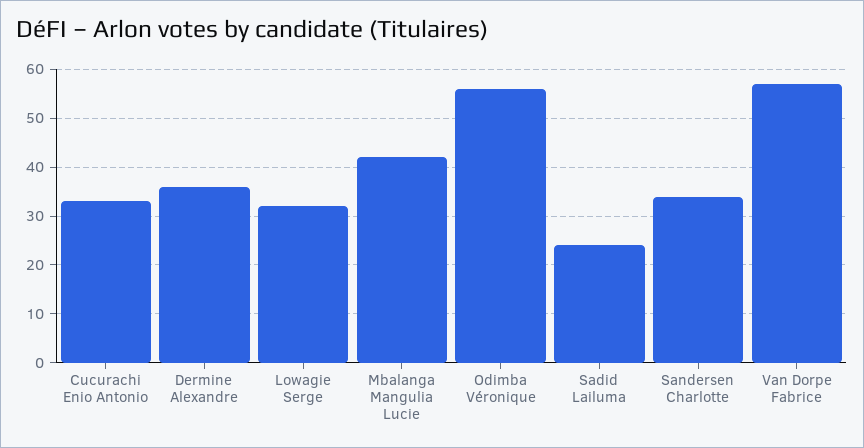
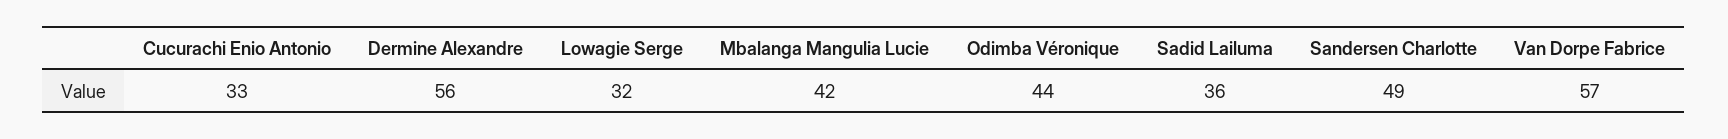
Dermine Alexandre: 35 -> 56
Odimba Véronique: 55 -> 44
Sadid Lailuma: 25 -> 36
Sandersen Charlotte: 35 -> 49

